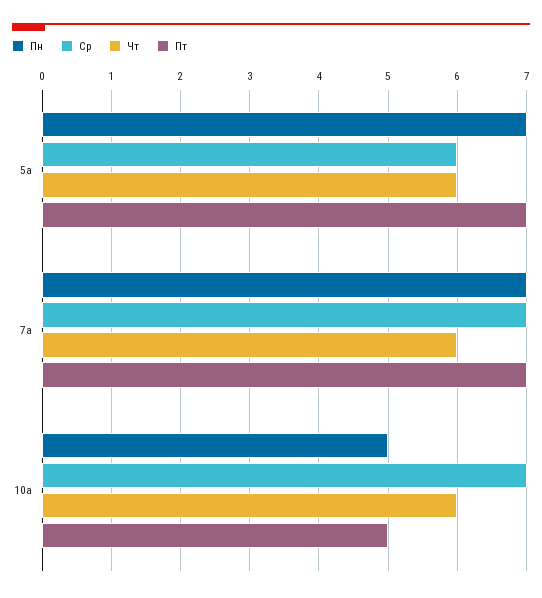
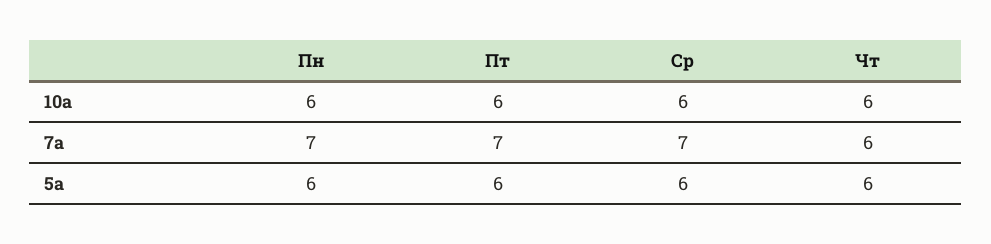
Пн, 5а: 7 -> 6
Пт, 5а: 7 -> 6
Пн, 10а: 5 -> 6
Ср, 10а: 7 -> 6
Пт, 10а: 5 -> 6

